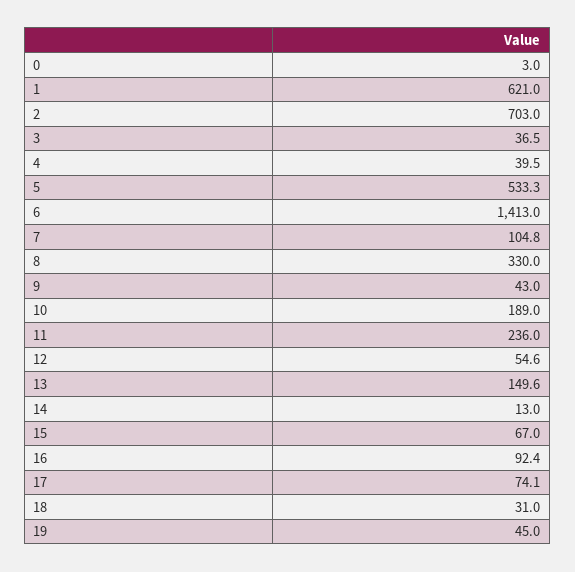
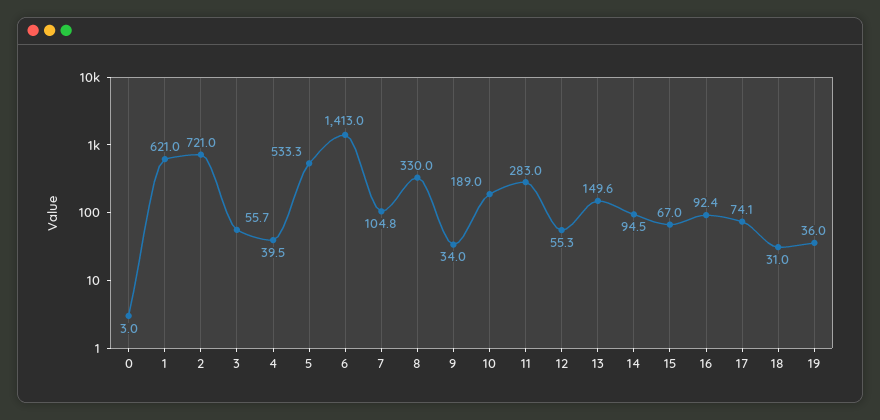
2: 703 -> 721
3: 36.5 -> 55.7
9: 43 -> 34
11: 236 -> 283
12: 54.6 -> 55.3
14: 13 -> 94.5
19: 45 -> 36

